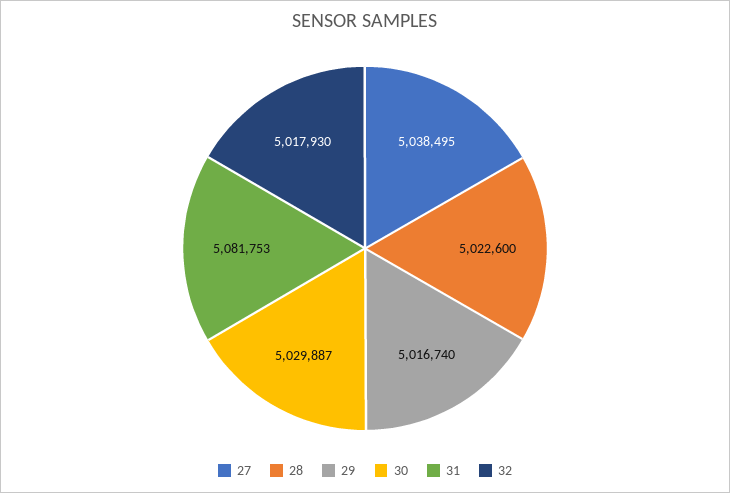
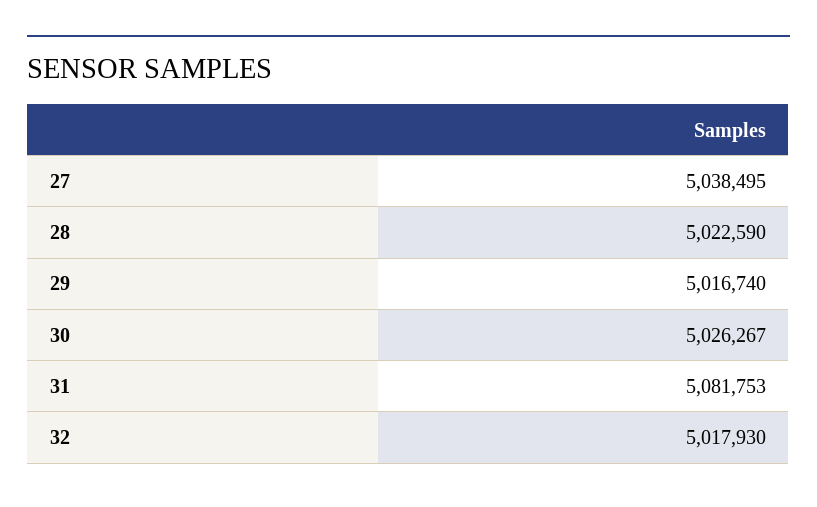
28: 5022600 -> 5022590
30: 5029887 -> 5026267

